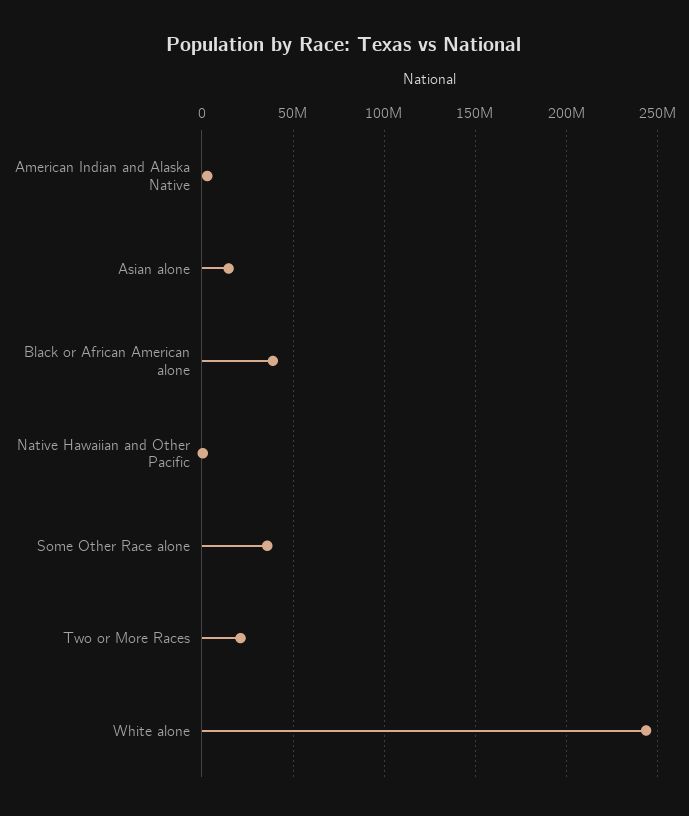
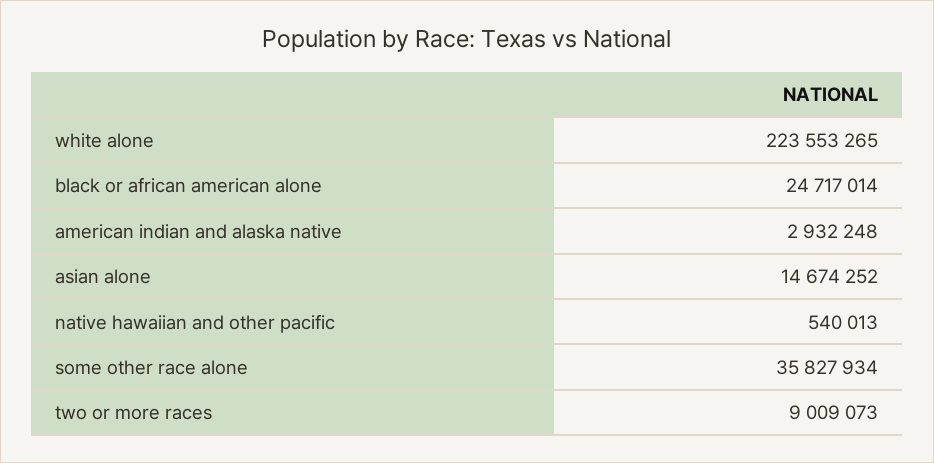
Black or African American alone: 40000000 -> 24717014
Two or More Races: 20000000 -> 9009073
White alone: 245000000 -> 223553265

